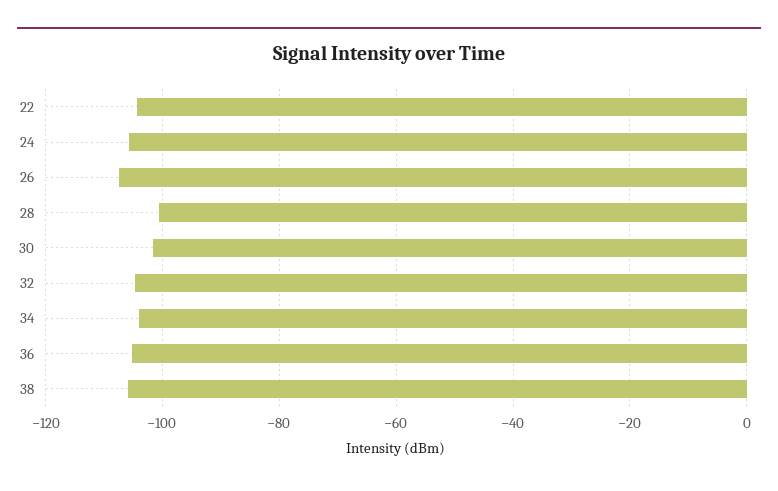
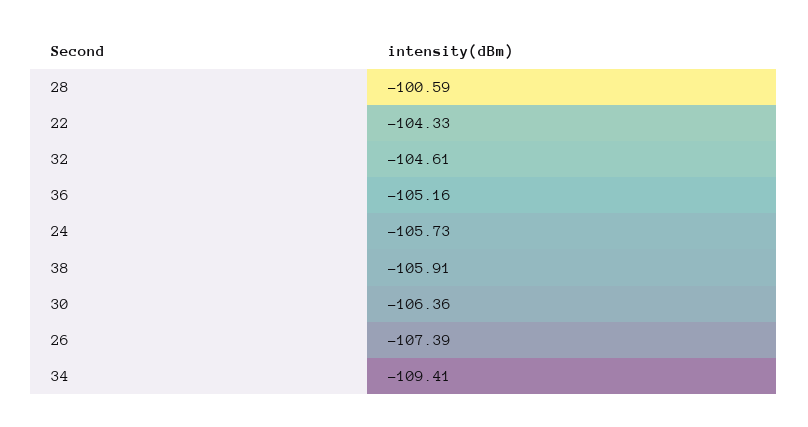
30: -102 -> -106.36
34: -104 -> -109.41

